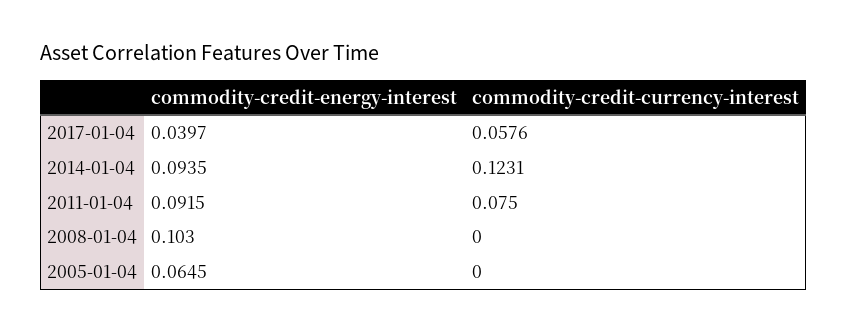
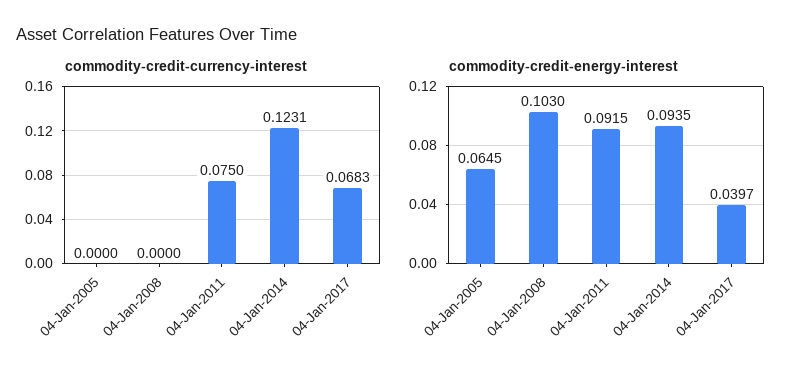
commodity-credit-currency-interest, 2017-01-04: 0.0576 -> 0.0683

